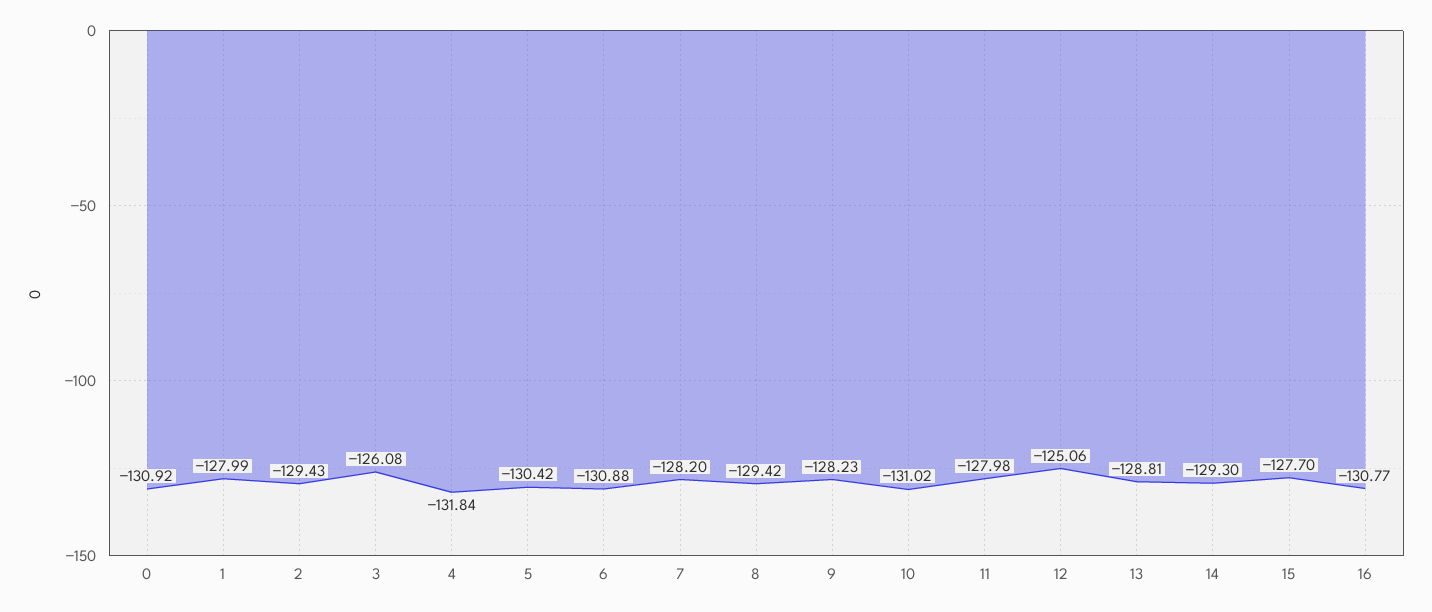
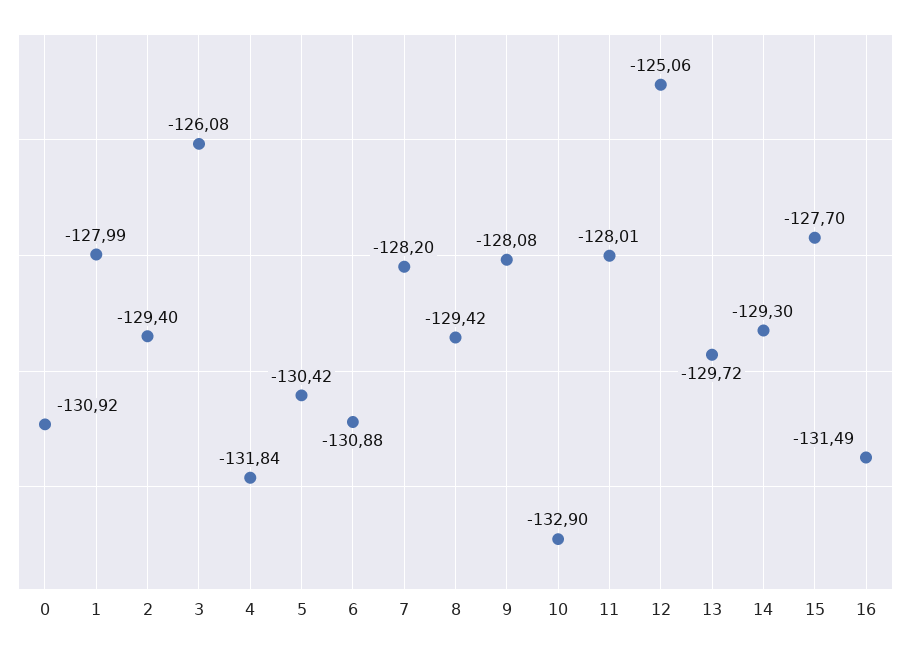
2: -129.43 -> -129.4
9: -128.23 -> -128.08
10: -131.02 -> -132.9
11: -127.98 -> -128.01
13: -128.81 -> -129.72
16: -130.77 -> -131.49

